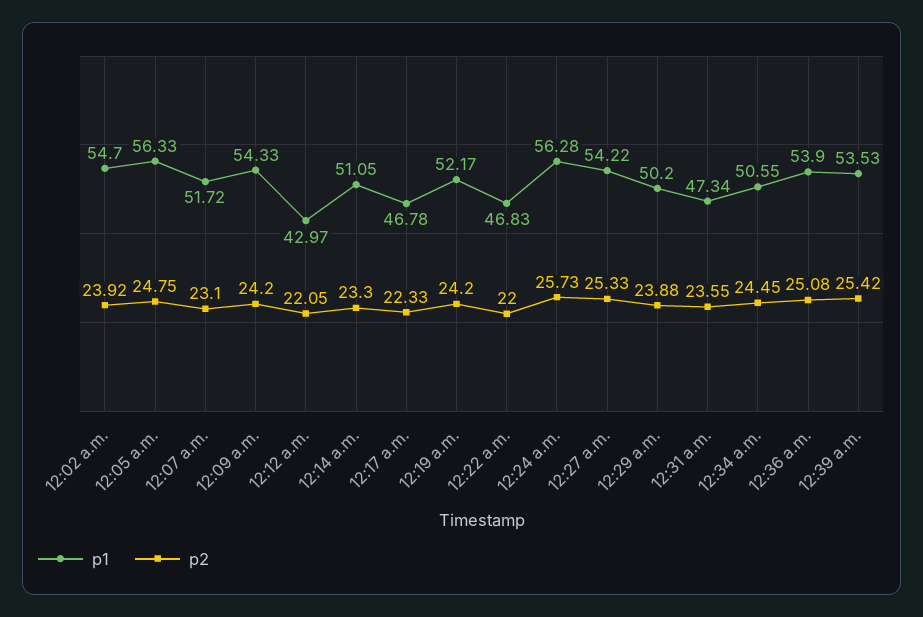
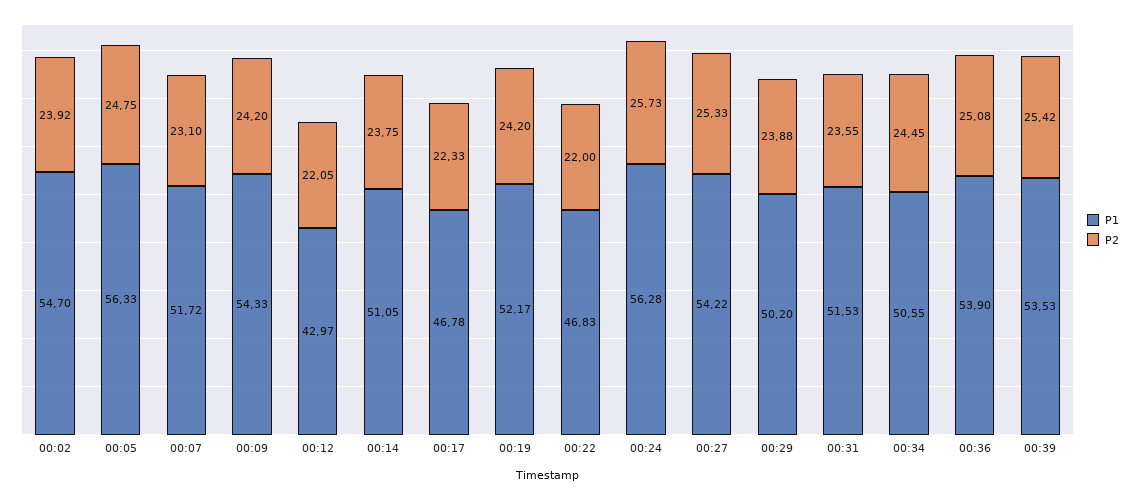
p2, 12:14 a.m.: 23.3 -> 23.75
p1, 12:31 a.m.: 47.34 -> 51.53

